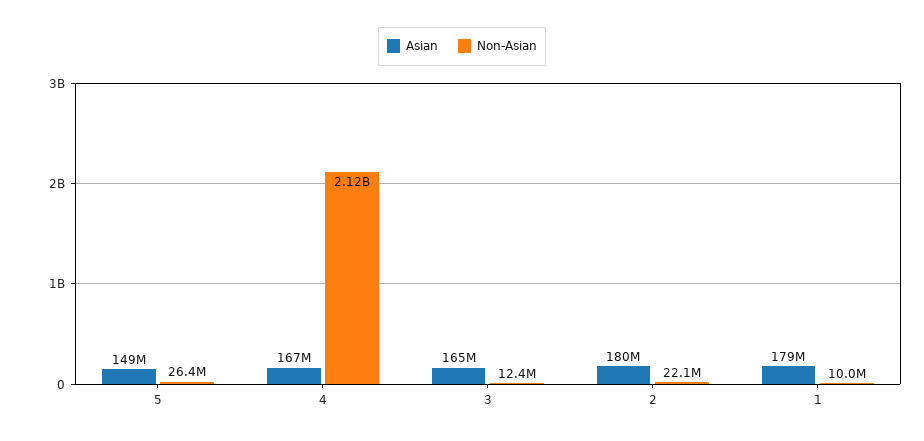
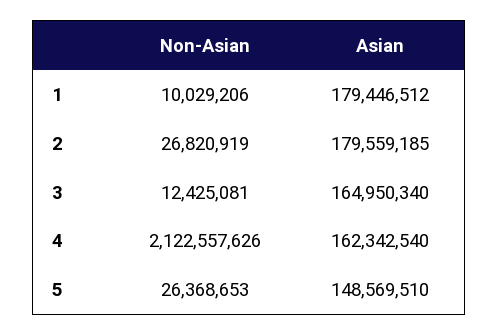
Asian, 4: 167000000 -> 162342540
Non-Asian, 2: 22100000 -> 26820919

